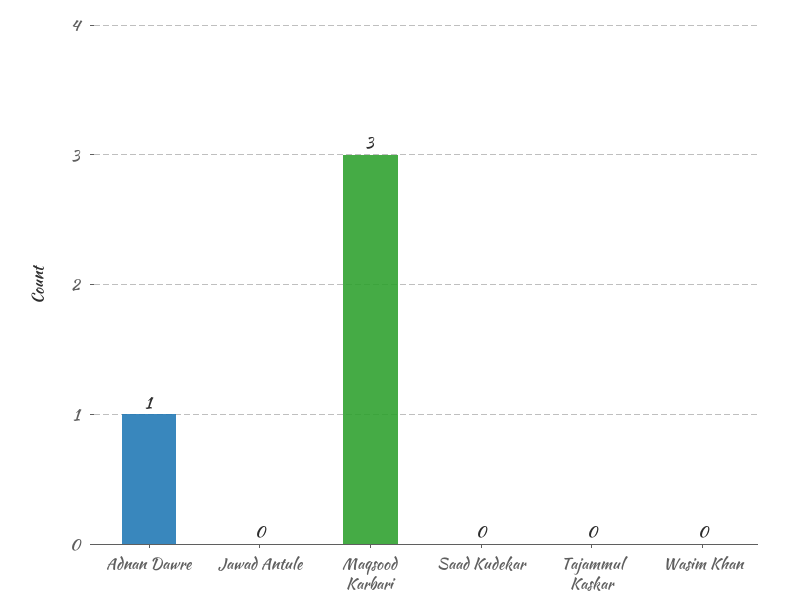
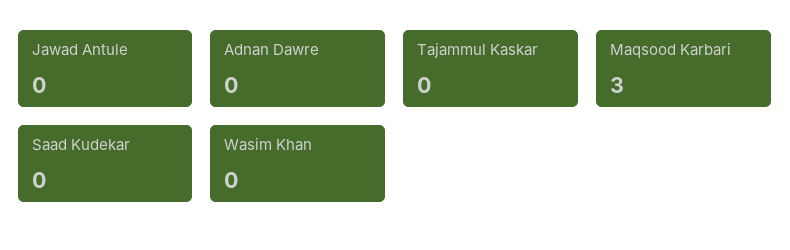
Adnan Dawre: 1 -> 0

